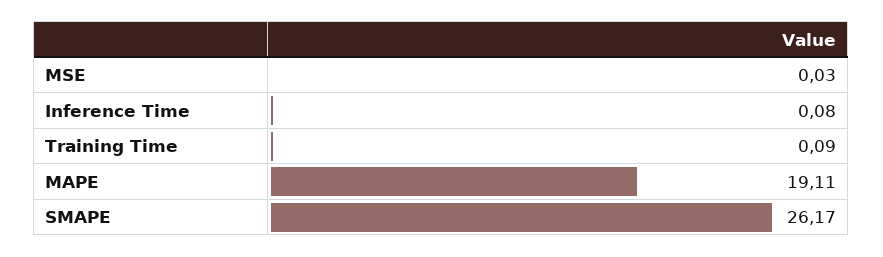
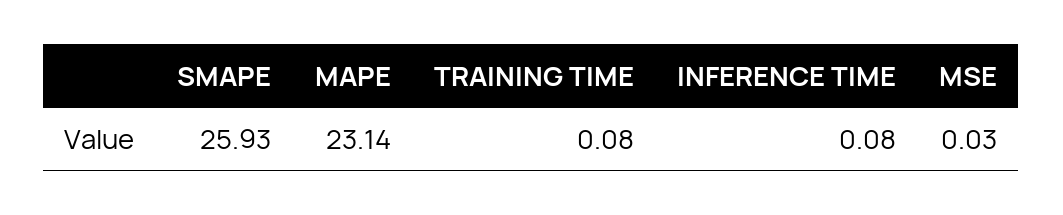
Training Time: 0.09 -> 0.08
MAPE: 19.11 -> 23.14
SMAPE: 26.17 -> 25.93

